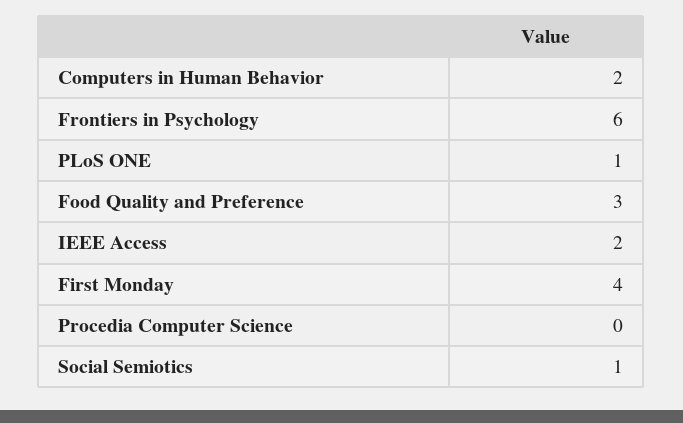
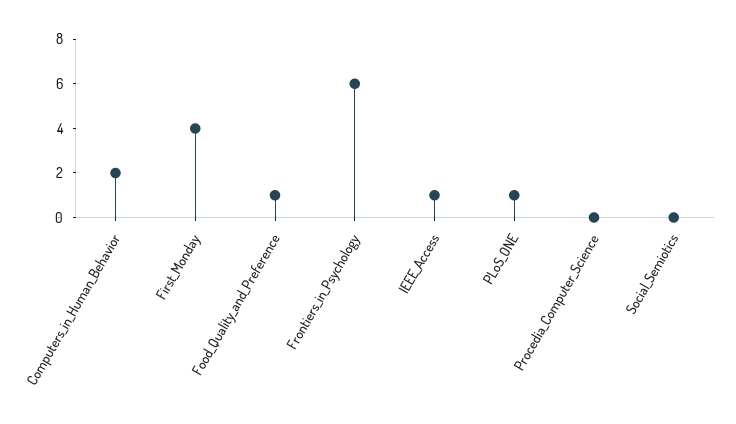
Food Quality and Preference: 3 -> 1
IEEE Access: 2 -> 1
Social Semiotics: 1 -> 0

